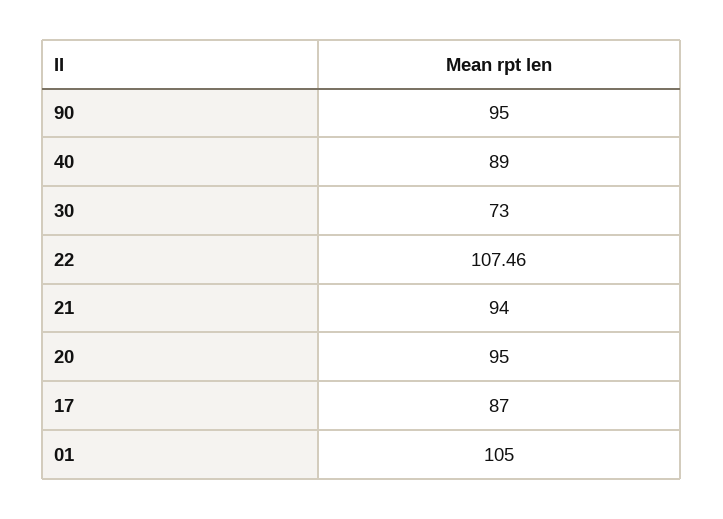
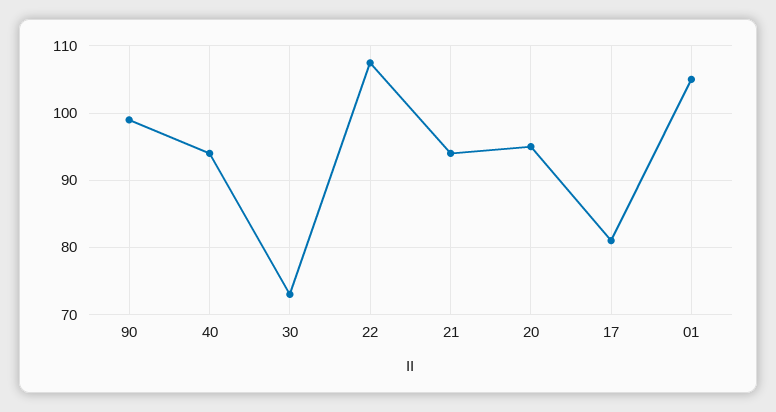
90: 95 -> 99
40: 89 -> 94
17: 87 -> 81

